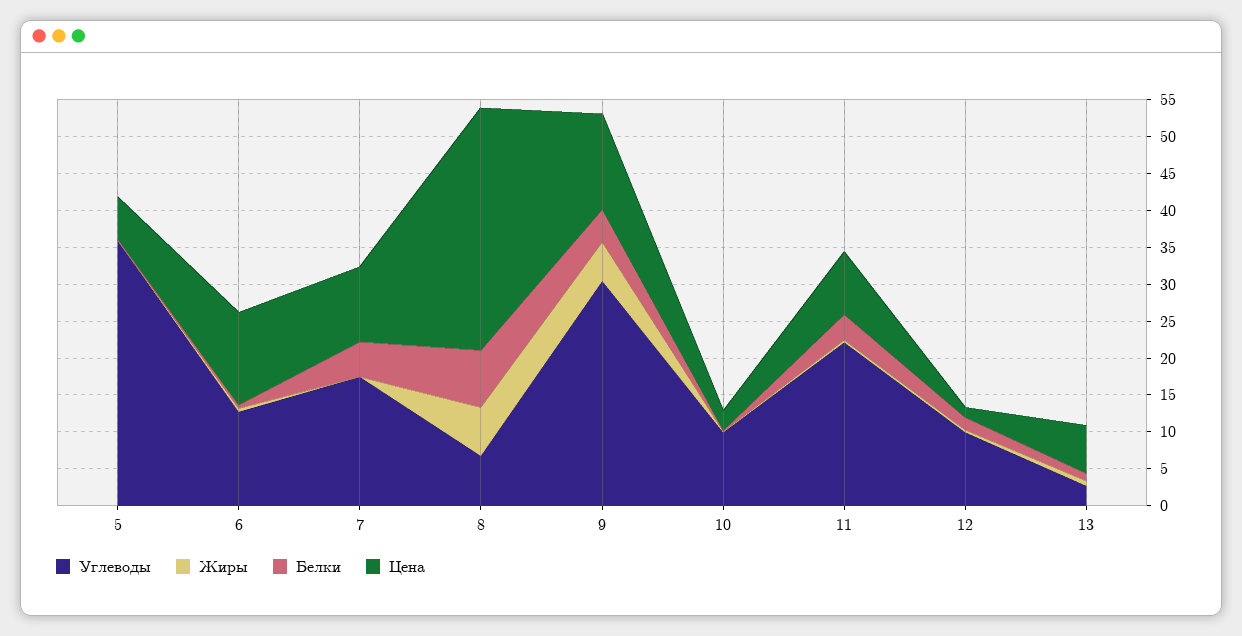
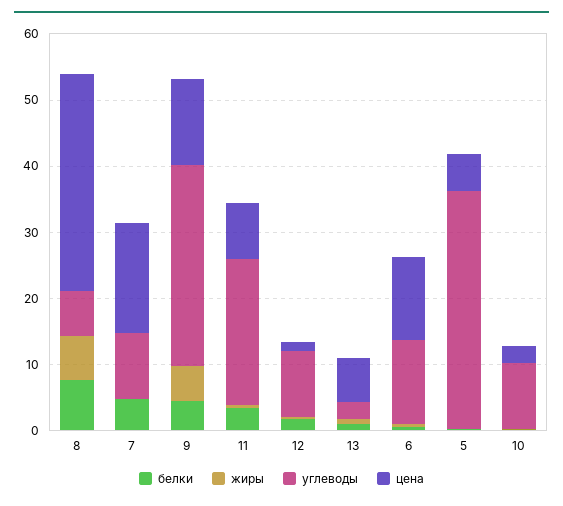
Углеводы, 7: 17.5 -> 10
Цена, 7: 10 -> 16

